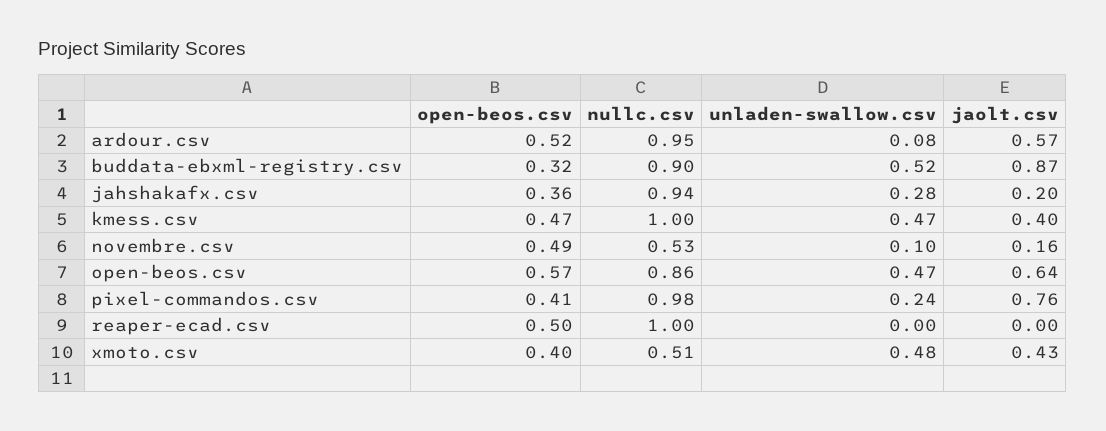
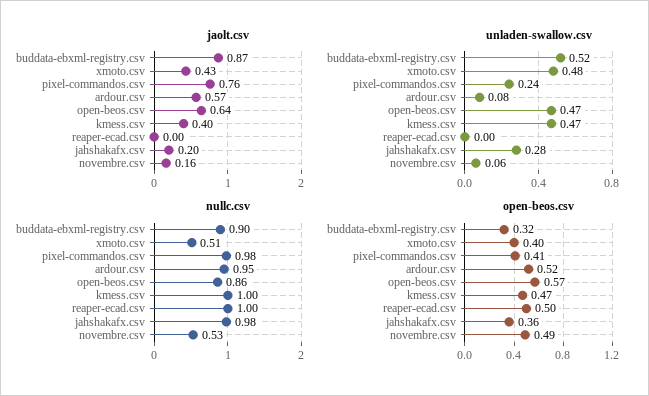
nullc.csv, jahshakafx.csv: 0.94 -> 0.98
unladen-swallow.csv, novembre.csv: 0.1 -> 0.06

